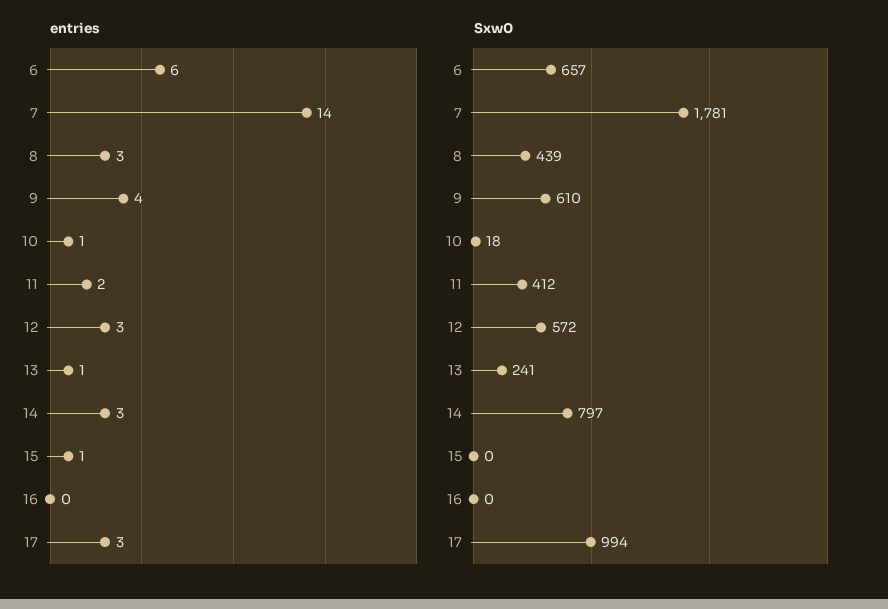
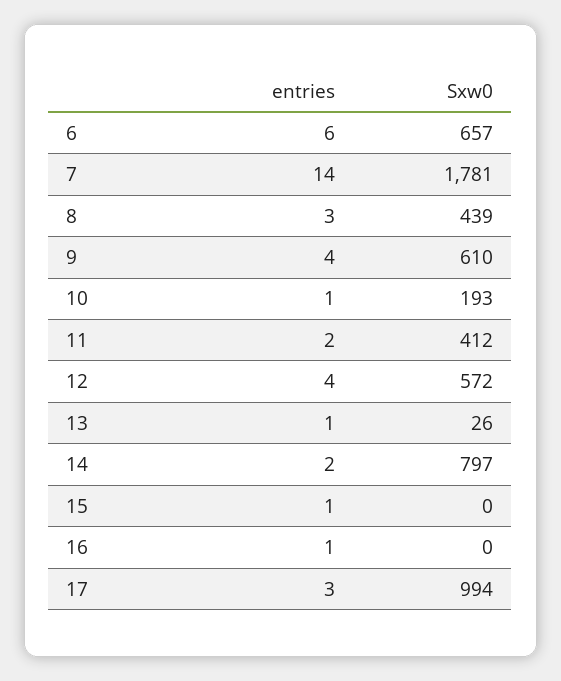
entries, 12: 3 -> 4
entries, 14: 3 -> 2
entries, 16: 0 -> 1
Sxw0, 10: 18 -> 193
Sxw0, 13: 241 -> 26

